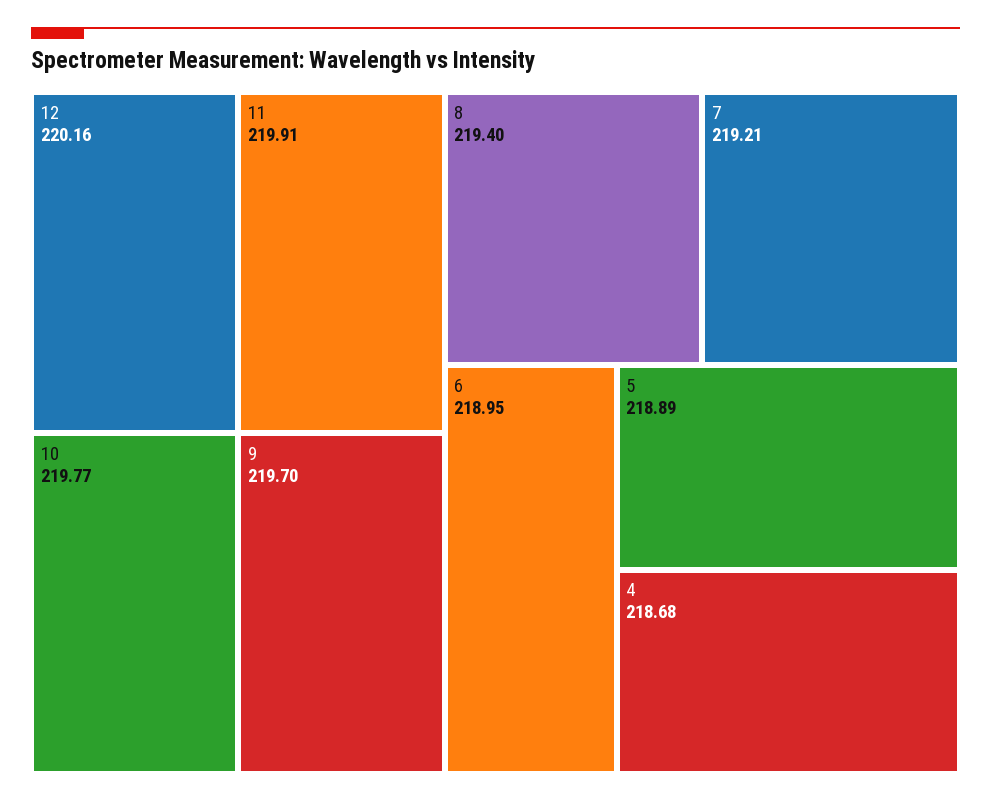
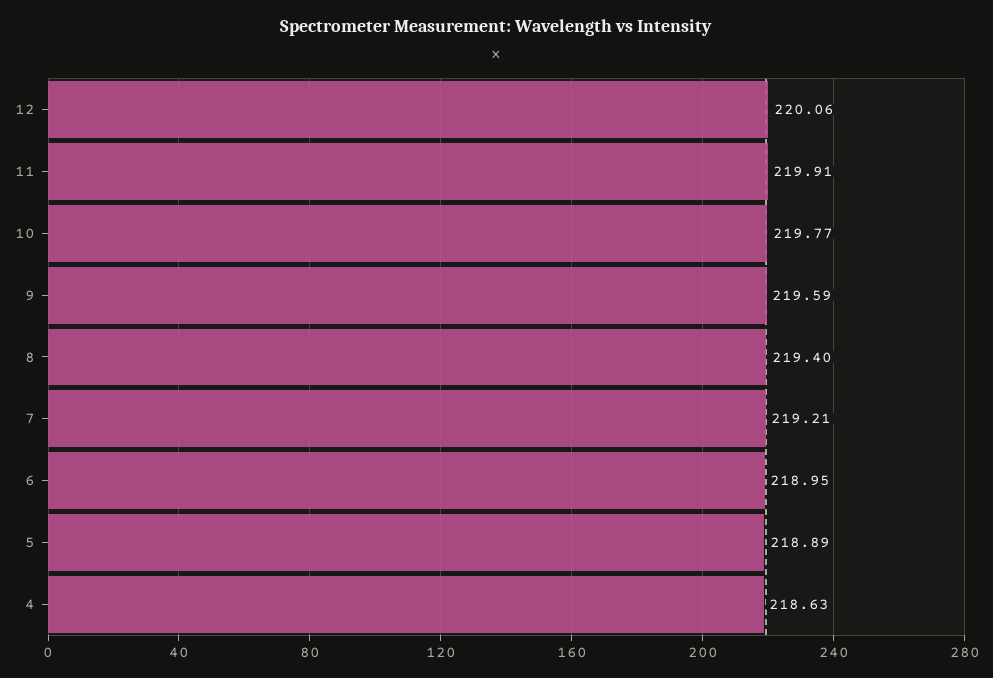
12: 220.16 -> 220.06
9: 219.7 -> 219.59
4: 218.68 -> 218.63

